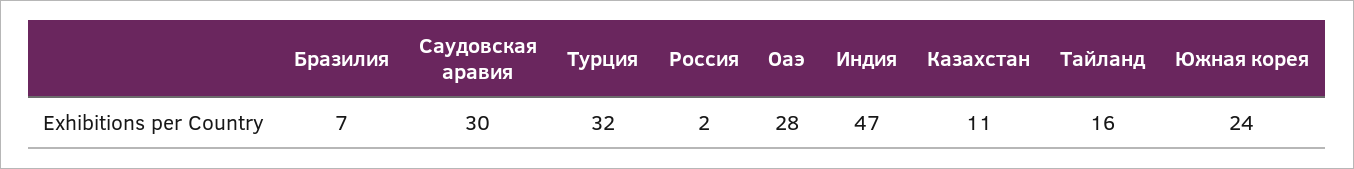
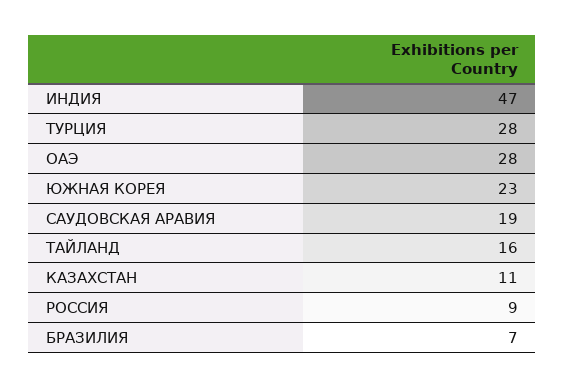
Саудовская аравия: 30 -> 19
Турция: 32 -> 28
Россия: 2 -> 9
Южная корея: 24 -> 23

